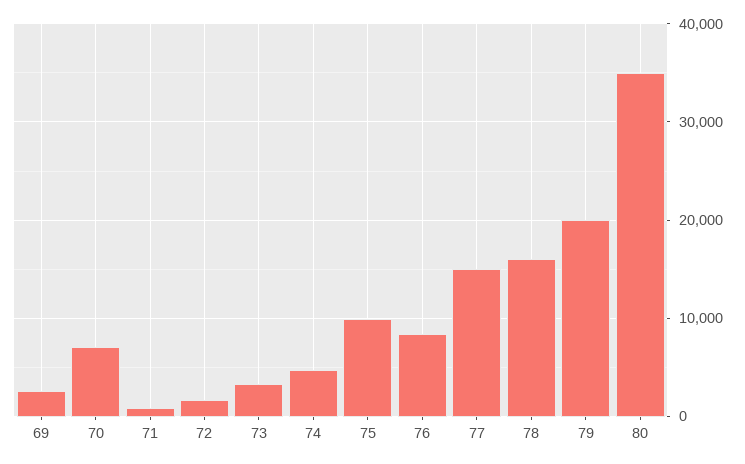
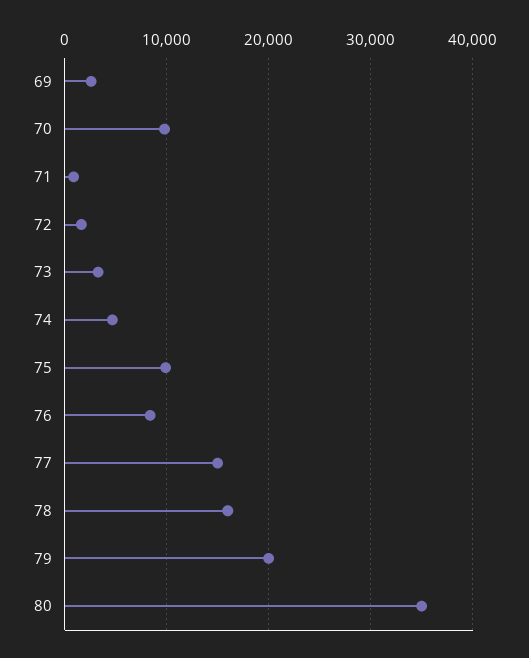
70: 7000 -> 10000

